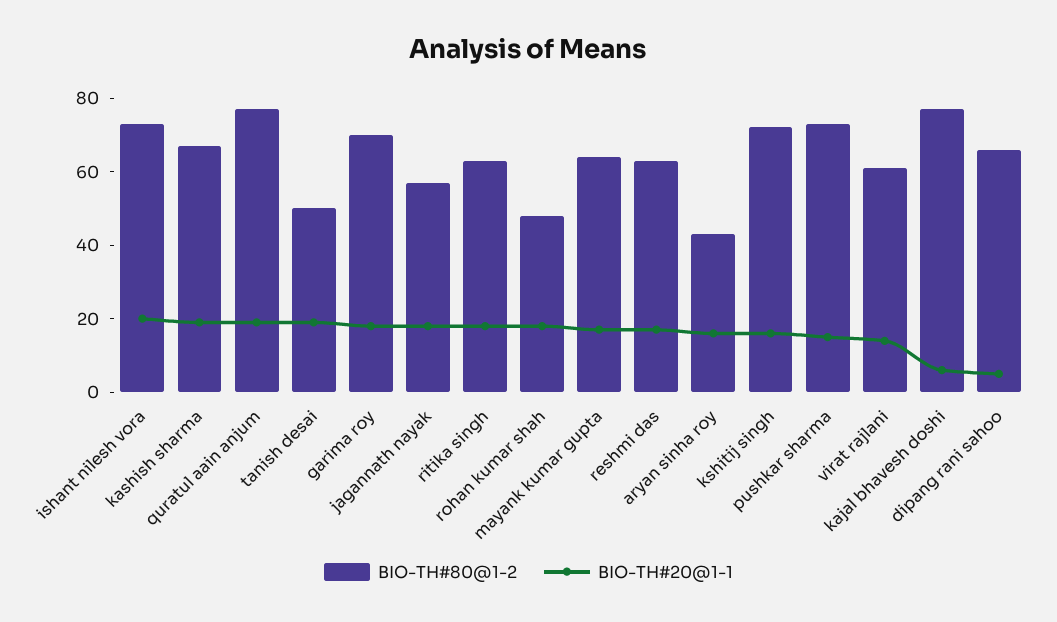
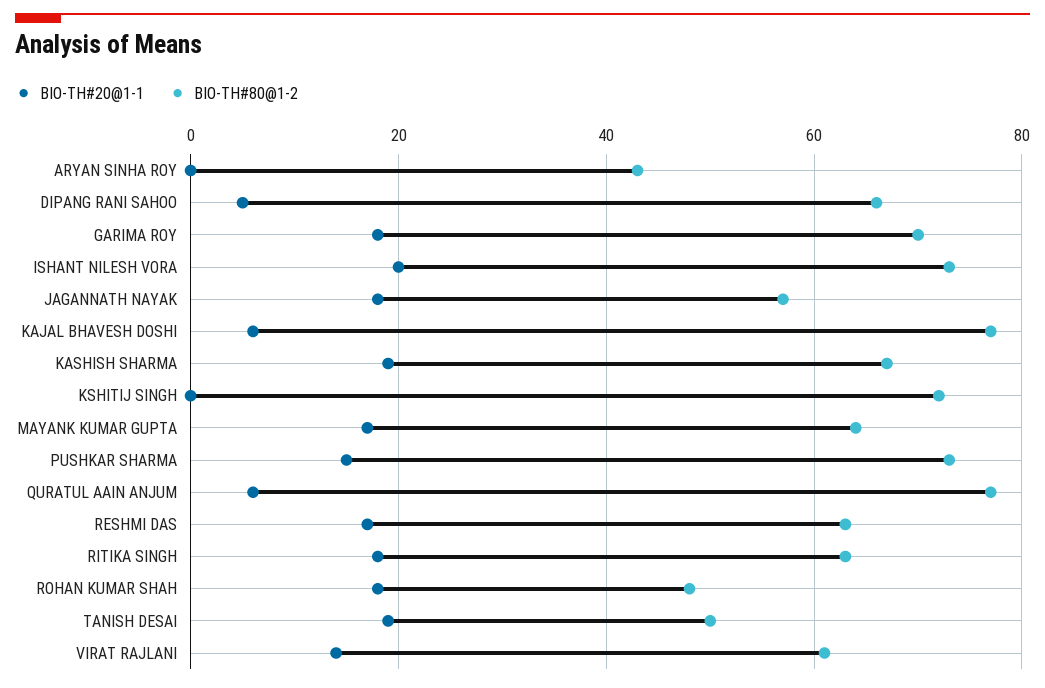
BIO-TH#20@1-1, quratul aain anjum: 20 -> 5
BIO-TH#20@1-1, aryan sinha roy: 15 -> 0
BIO-TH#20@1-1, kshitij singh: 15 -> 0

